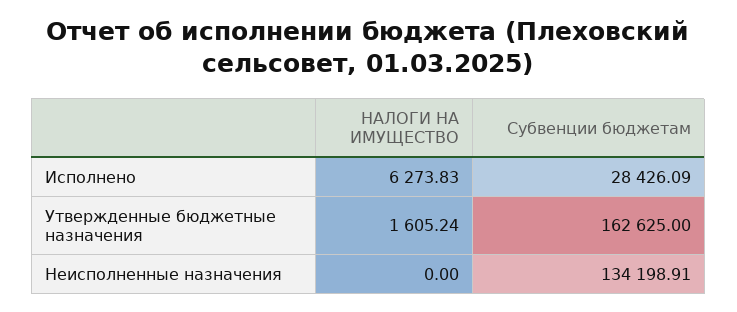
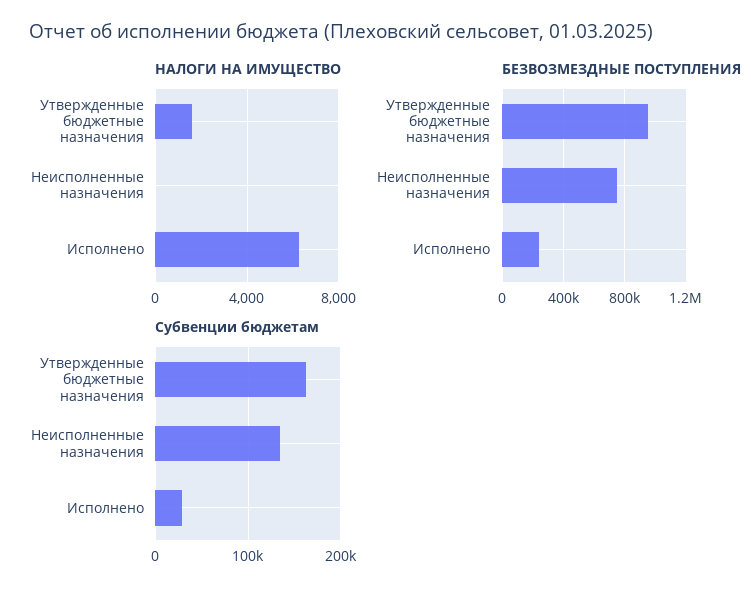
БЕЗВОЗМЕЗДНЫЕ ПОСТУПЛЕНИЯ, Утвержденные бюджетные назначения: none -> 950000
БЕЗВОЗМЕЗДНЫЕ ПОСТУПЛЕНИЯ, Неисполненные назначения: none -> 750000
БЕЗВОЗМЕЗДНЫЕ ПОСТУПЛЕНИЯ, Исполнено: none -> 250000

